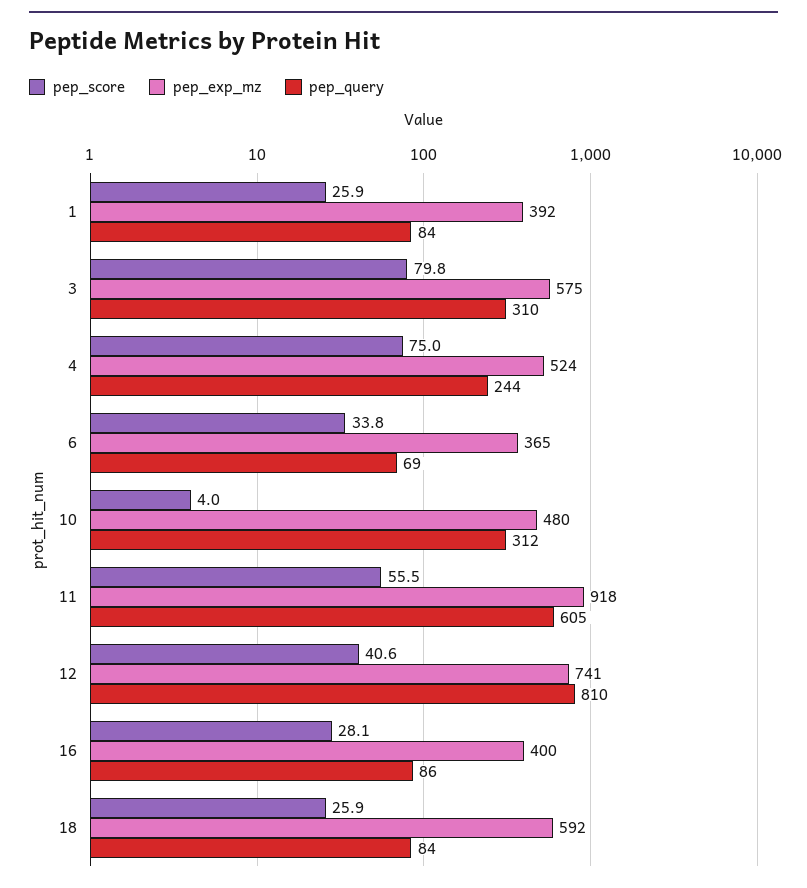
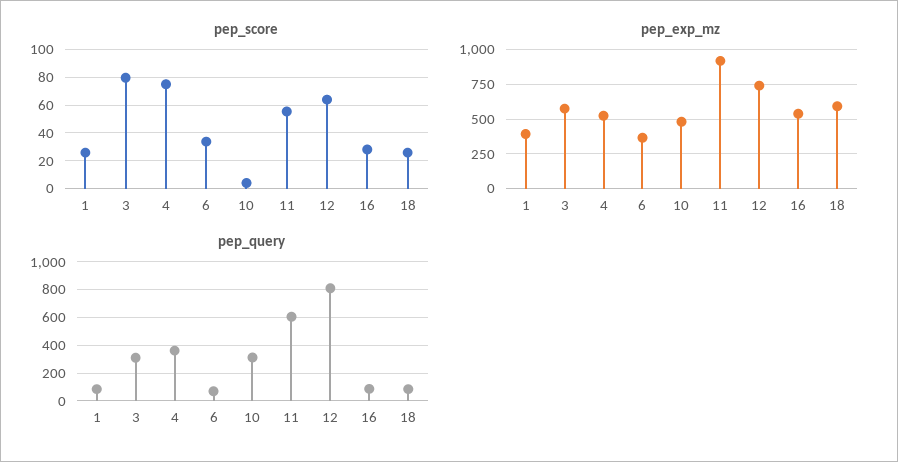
pep_query, 4: 244 -> 350
pep_score, 12: 40.6 -> 65
pep_exp_mz, 16: 400 -> 550

